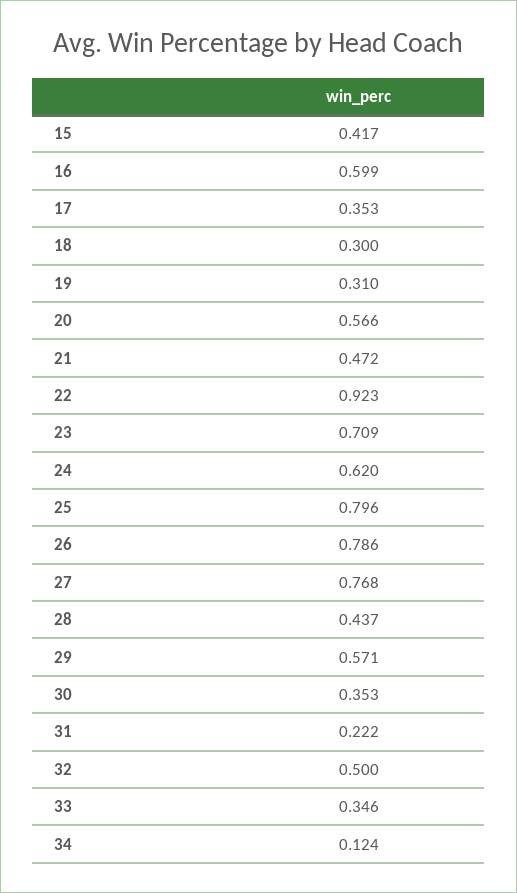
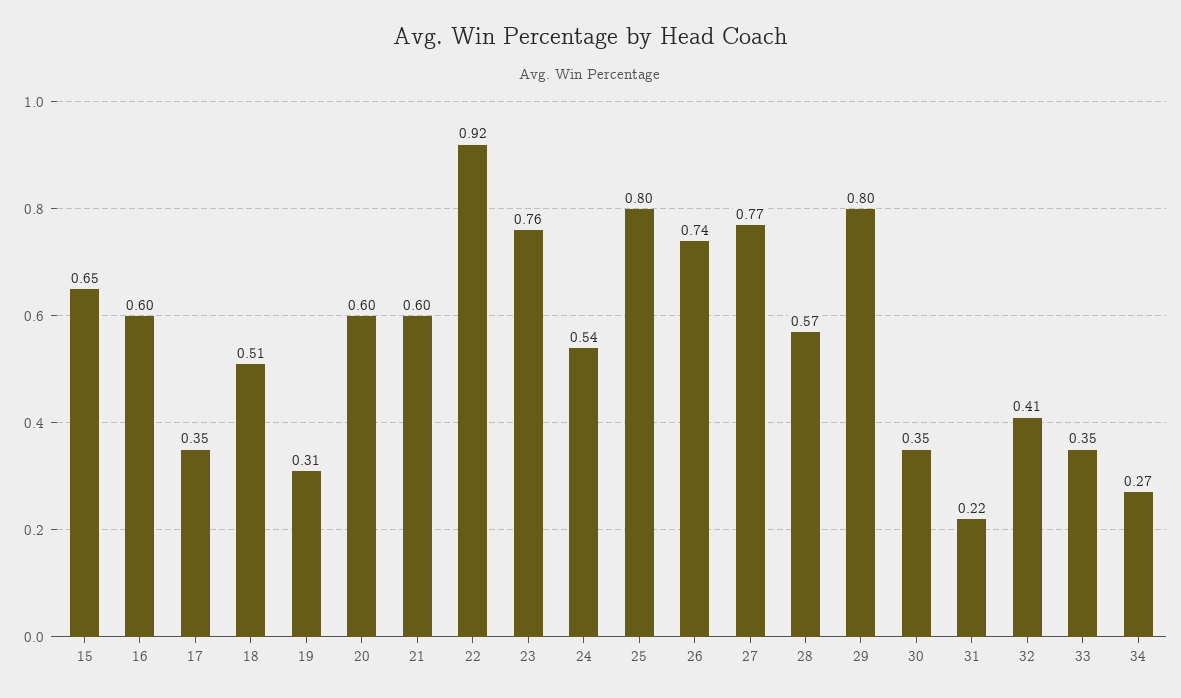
15: 0.417 -> 0.65
18: 0.3 -> 0.51
20: 0.566 -> 0.6
21: 0.472 -> 0.6
23: 0.709 -> 0.76
24: 0.62 -> 0.54
26: 0.786 -> 0.74
28: 0.437 -> 0.57
29: 0.571 -> 0.8
32: 0.5 -> 0.41
34: 0.124 -> 0.27

